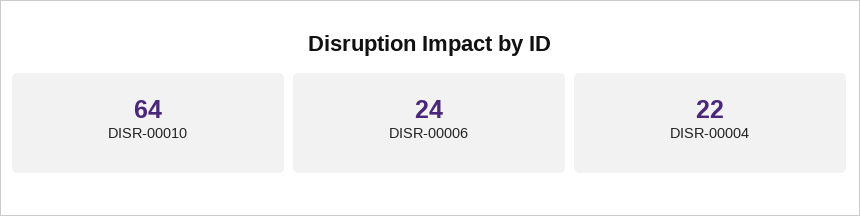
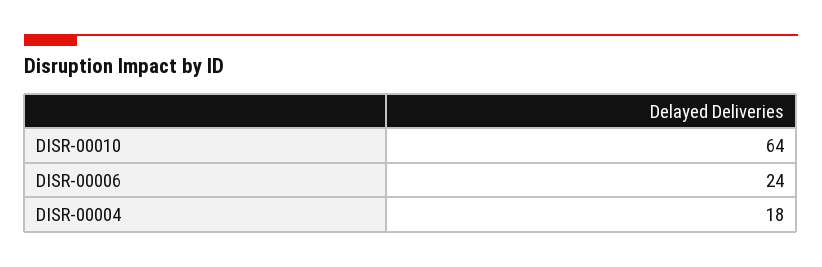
DISR-00004: 22 -> 18

